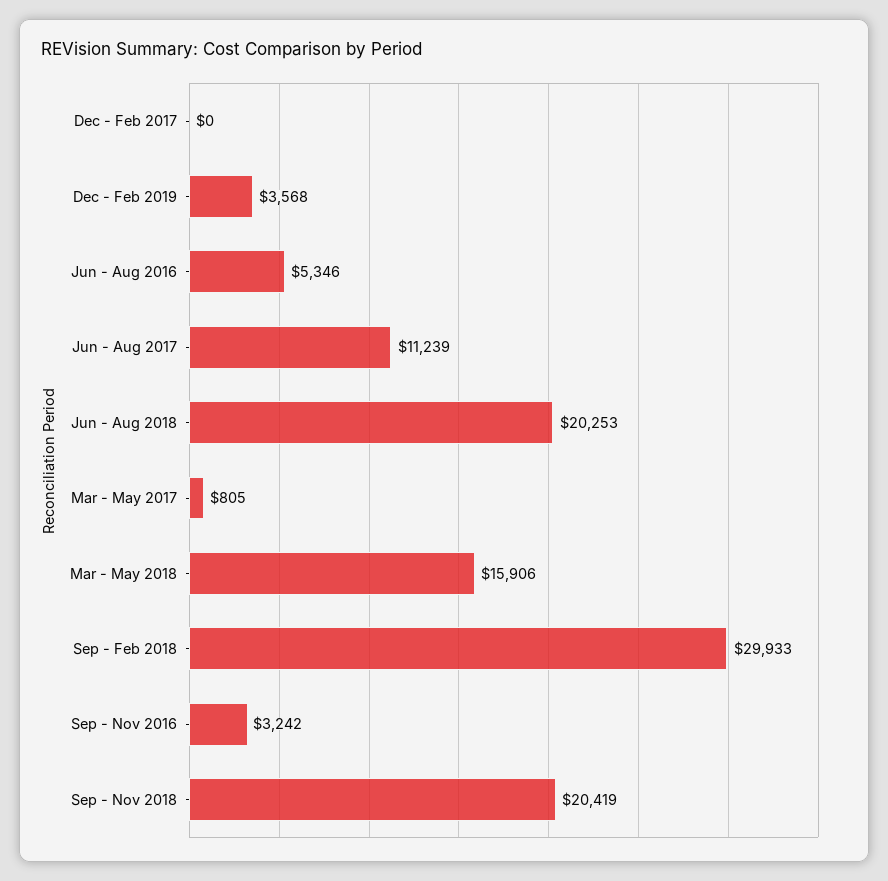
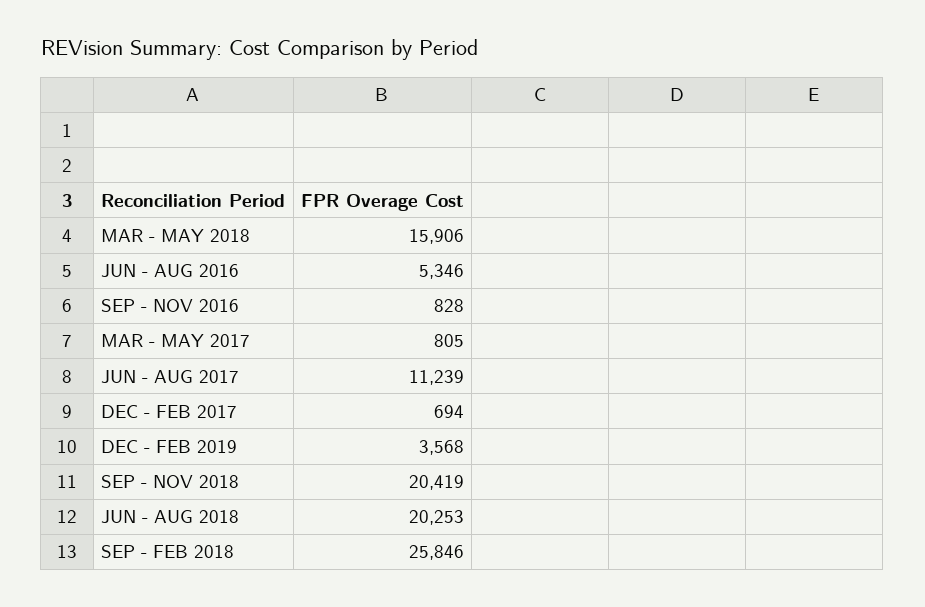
Dec - Feb 2017: 0 -> 694
Sep - Feb 2018: 29933 -> 25846
Sep - Nov 2016: 3242 -> 828

